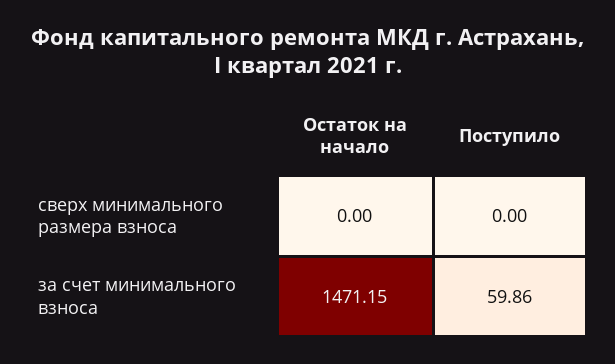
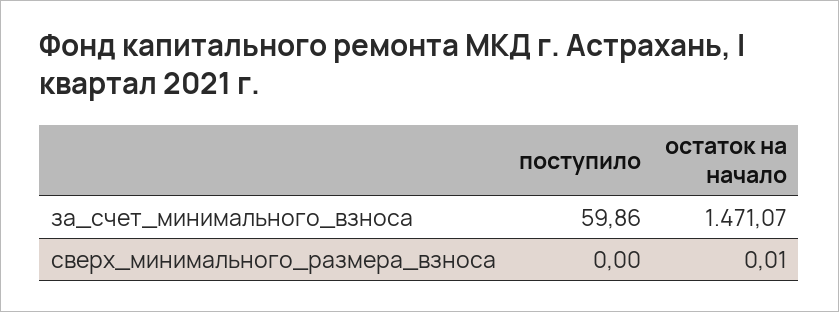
Остаток на начало, сверх минимального размера взноса: 0 -> 0.01
Остаток на начало, за счет минимального взноса: 1471.15 -> 1471.07

